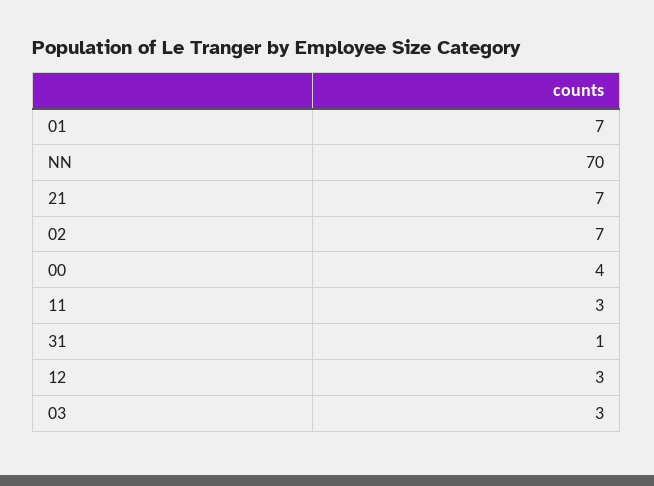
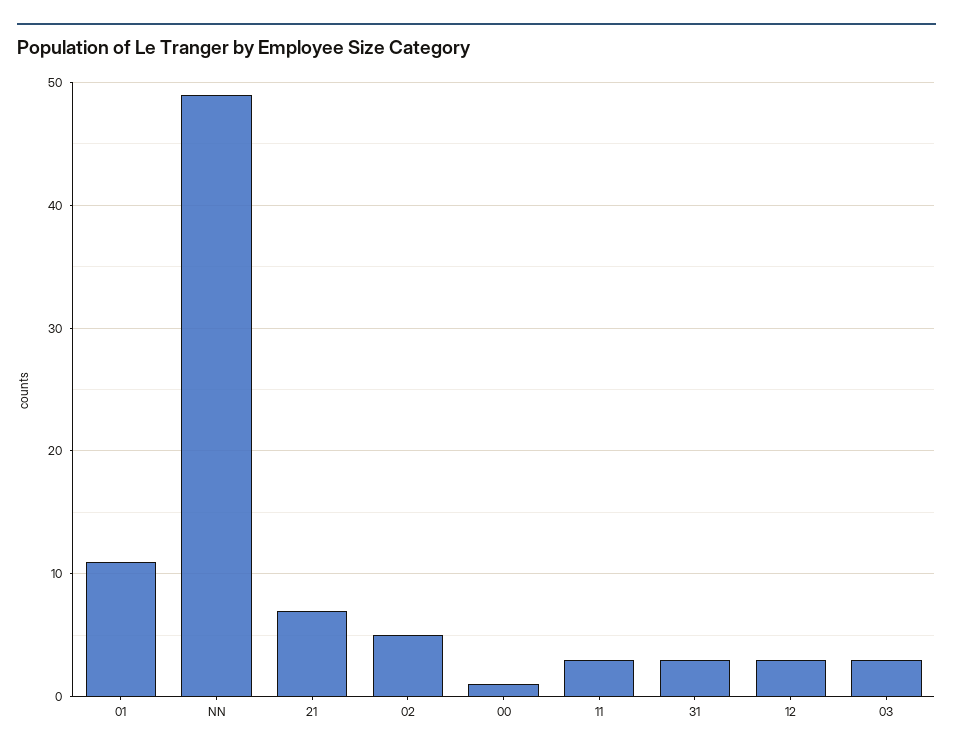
01: 7 -> 11
NN: 70 -> 49
02: 7 -> 5
00: 4 -> 1
31: 1 -> 3

